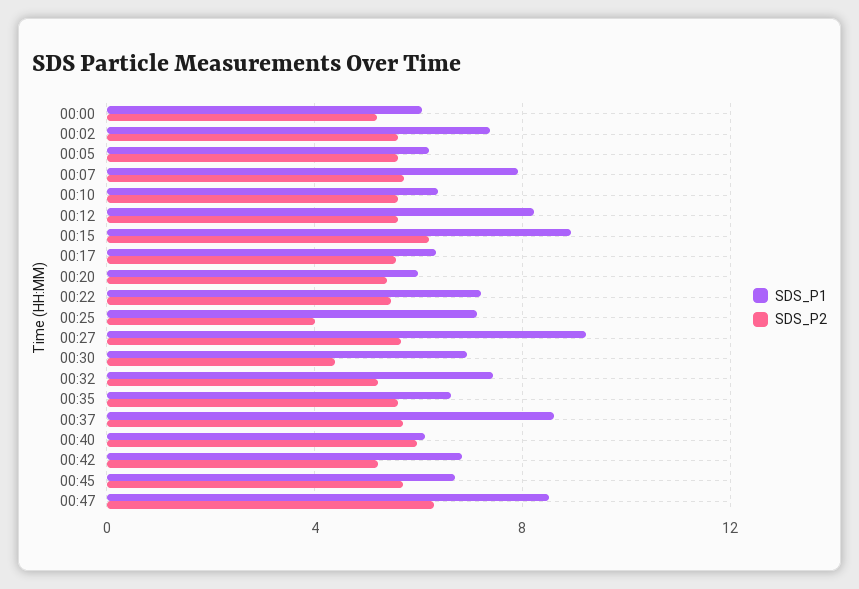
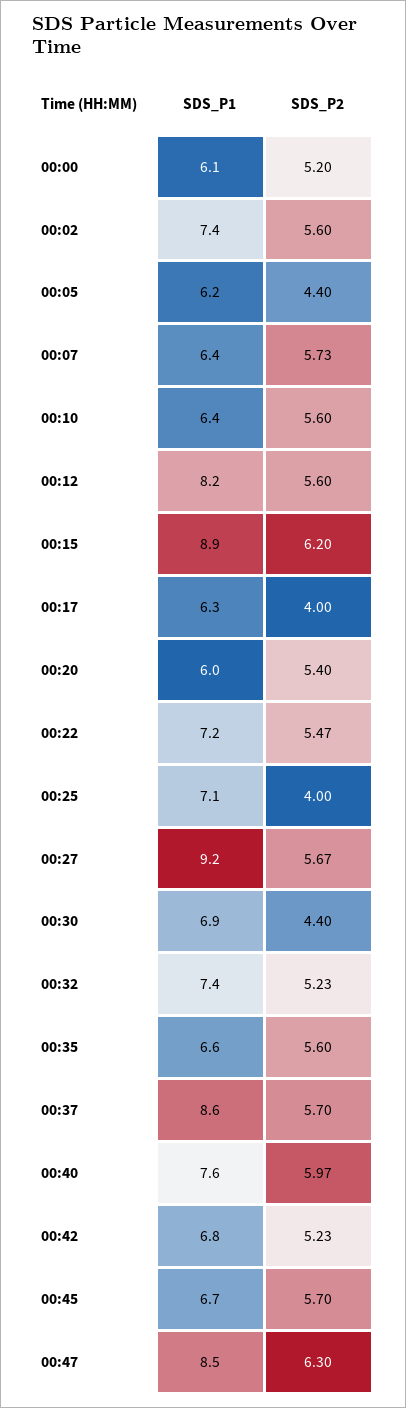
SDS_P2, 00:05: 5.5 -> 4.4
SDS_P1, 00:07: 8 -> 6.4
SDS_P2, 00:17: 5.5 -> 4
SDS_P1, 00:40: 6 -> 7.6

